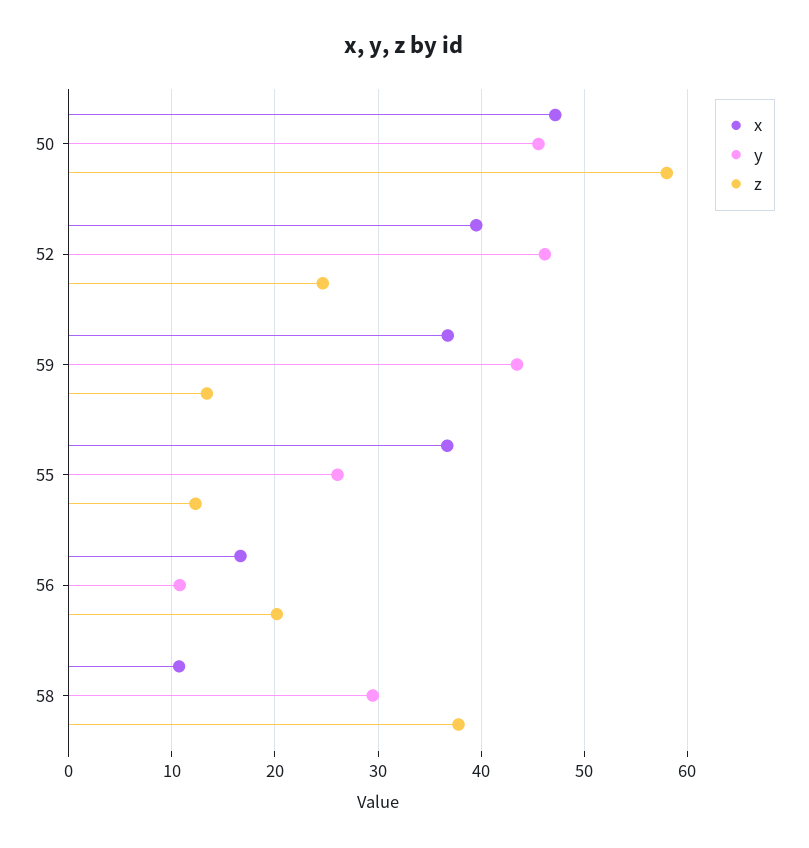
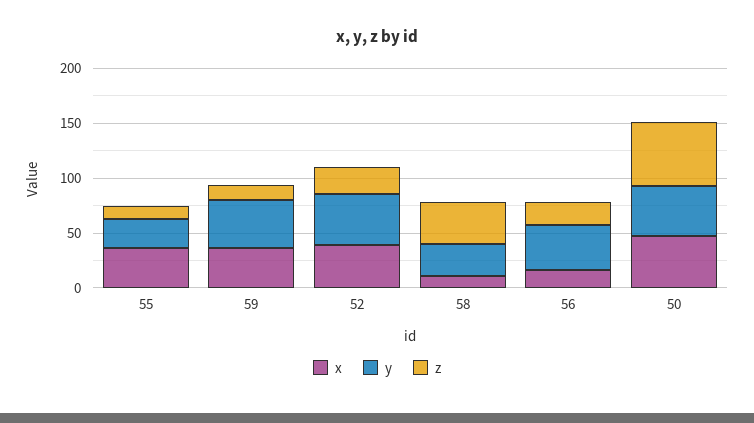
y, 56: 11 -> 40

